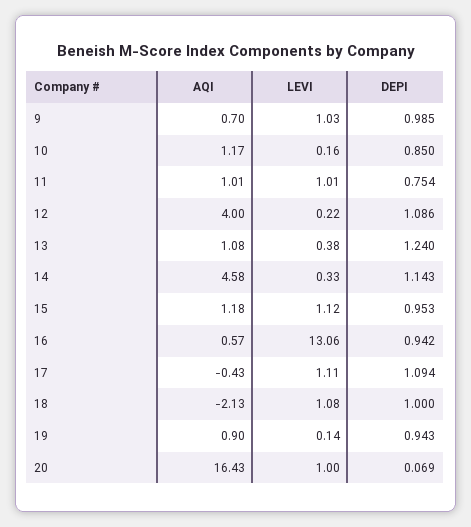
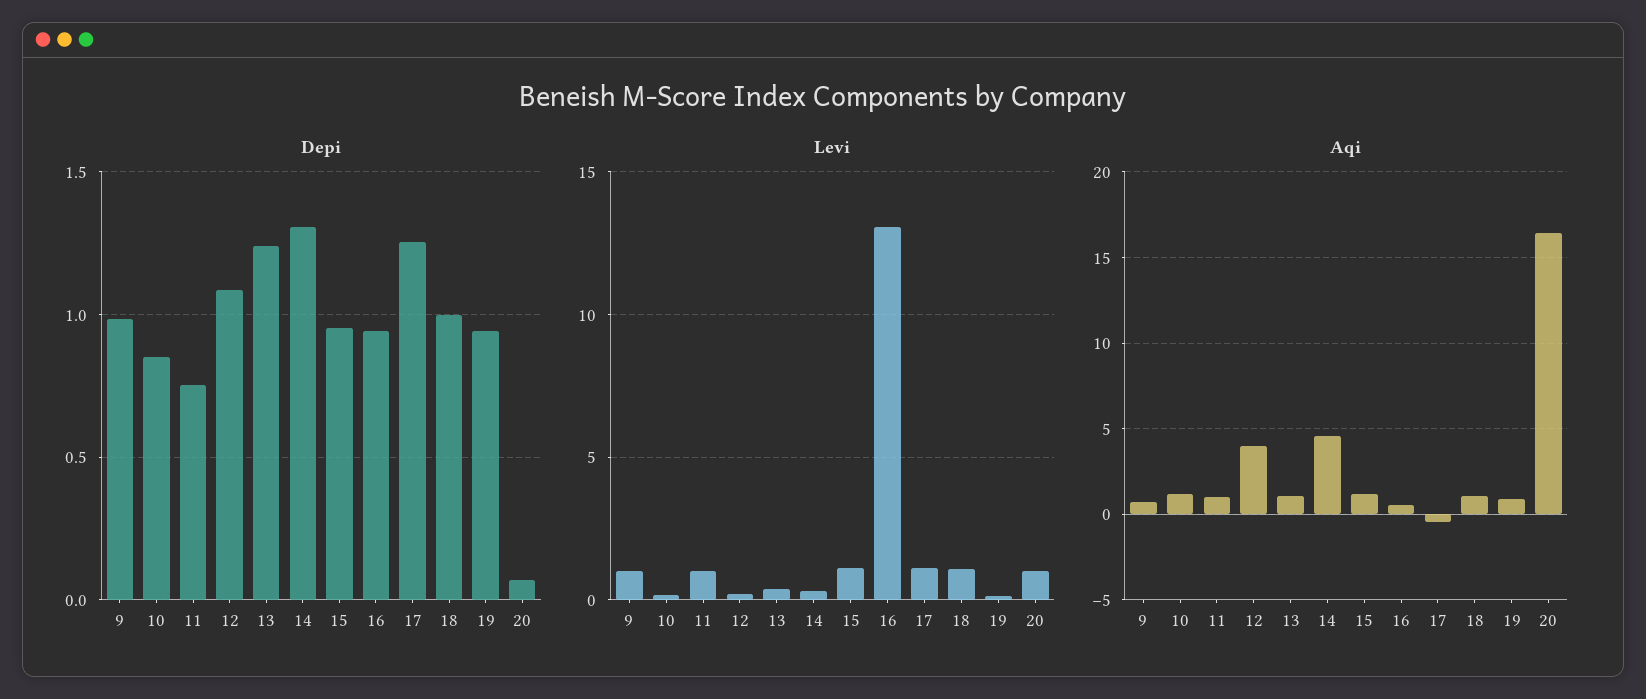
DEPI, 14: 1.143 -> 1.3
DEPI, 17: 1.094 -> 1.25
AQI, 18: -2.13 -> 1

